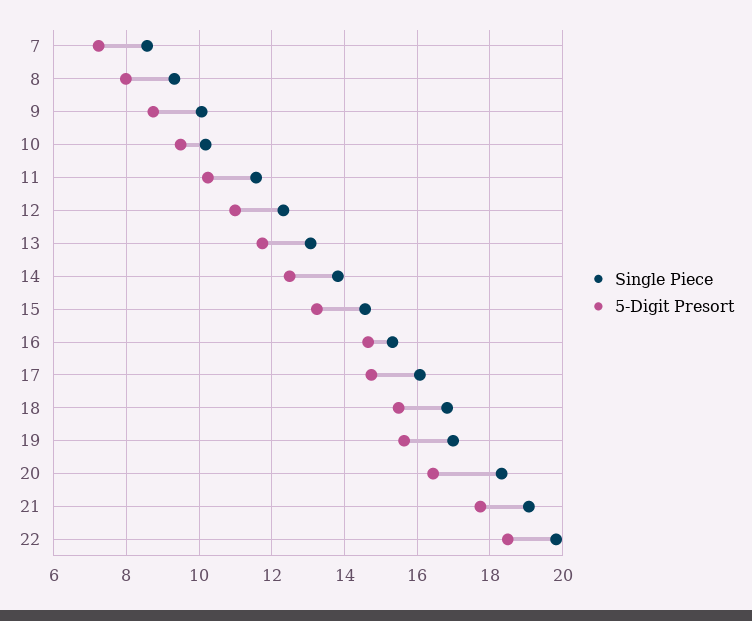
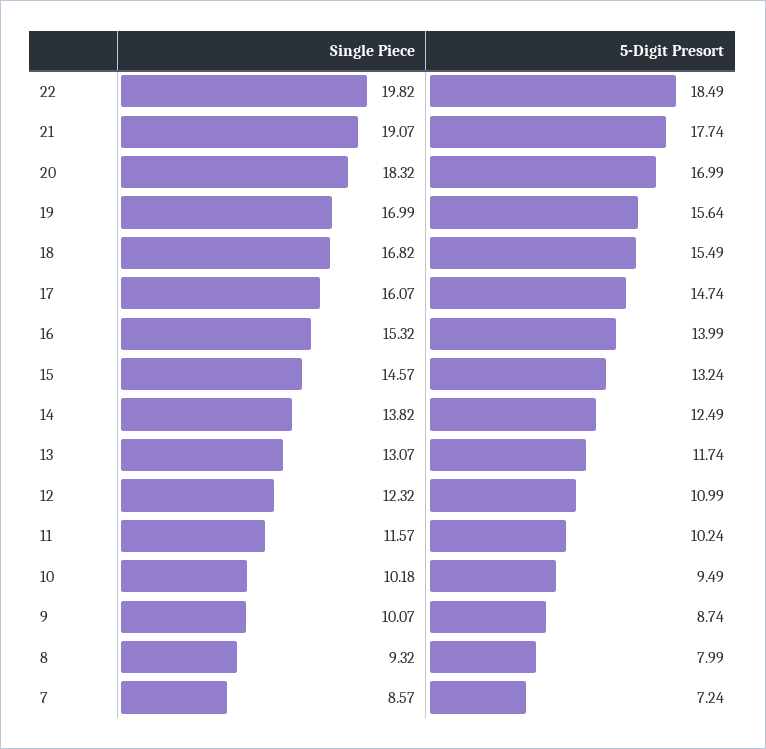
5-Digit Presort, 16: 14.6 -> 13.99
5-Digit Presort, 20: 16.4 -> 16.99

